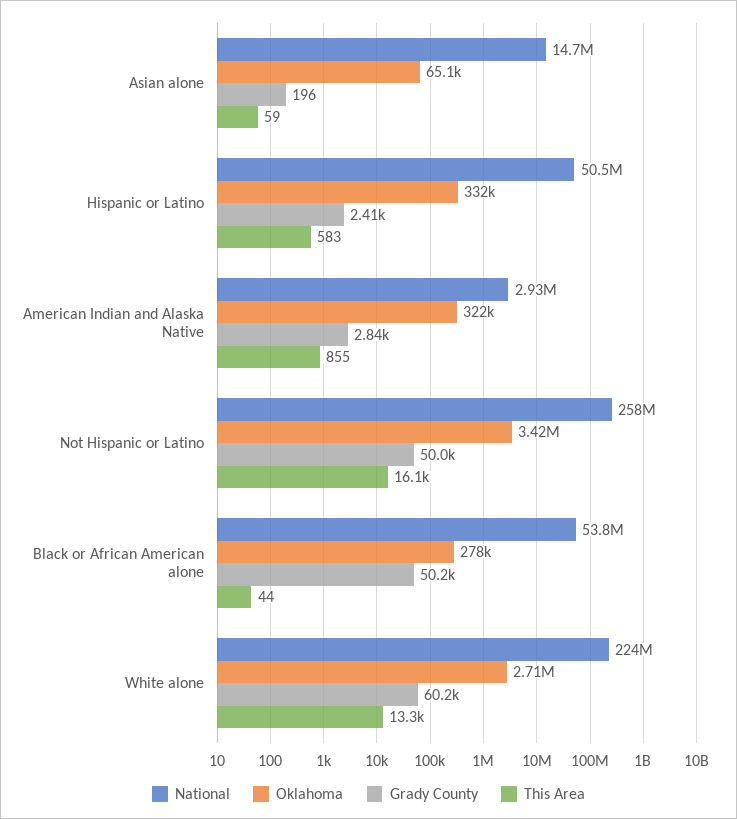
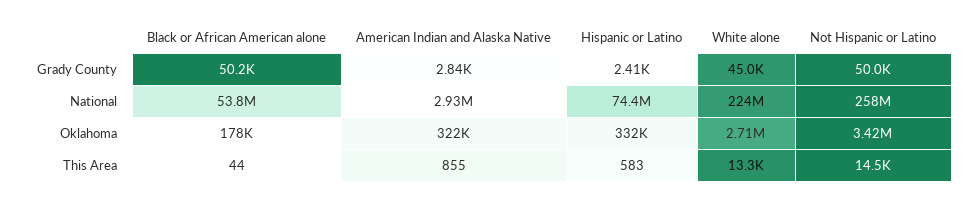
National, Asian alone: 14700000 -> none
Oklahoma, Asian alone: 65100 -> none
Grady County, Asian alone: 196 -> none
This Area, Asian alone: 59 -> none
National, Hispanic or Latino: 50500000 -> 74400000
This Area, Not Hispanic or Latino: 16100 -> 14500
Oklahoma, Black or African American alone: 278000 -> 178000
Grady County, White alone: 60200 -> 45000

